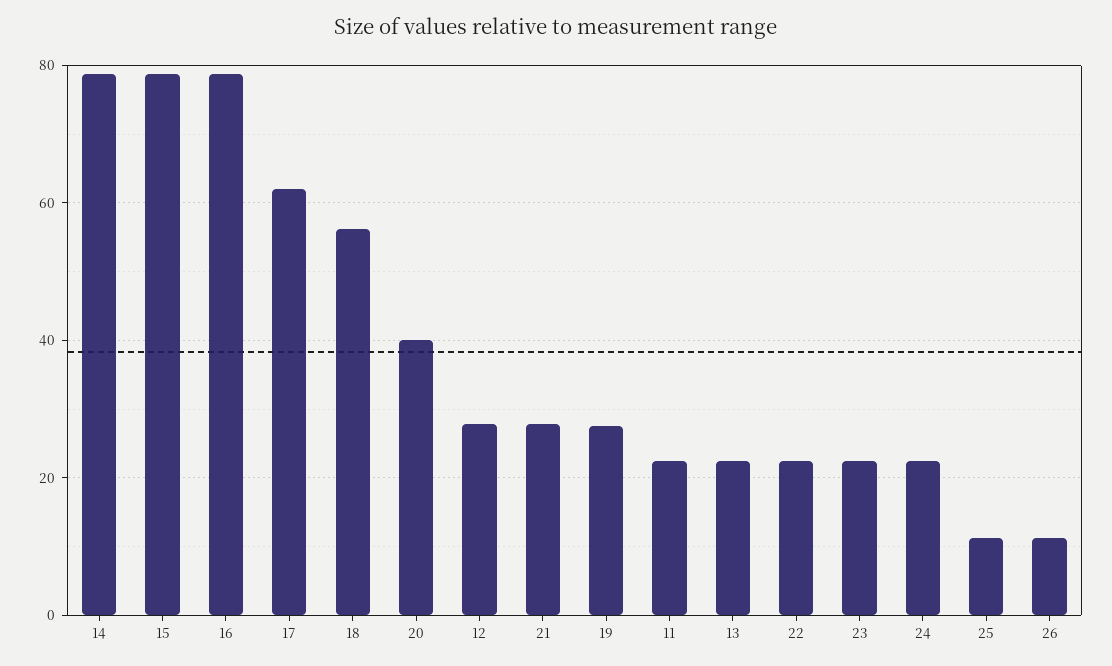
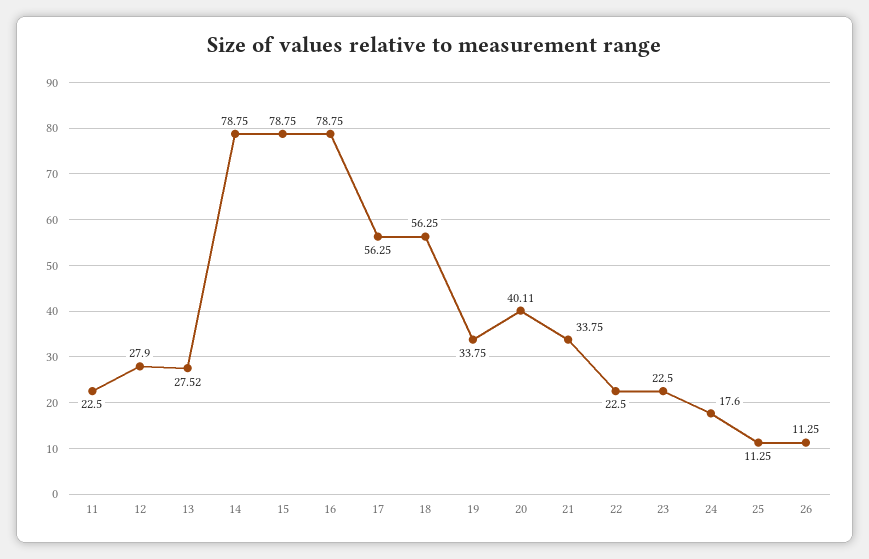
17: 62 -> 56.25
21: 28 -> 33.75
19: 28 -> 33.75
13: 22 -> 27.52
24: 22 -> 17.6

